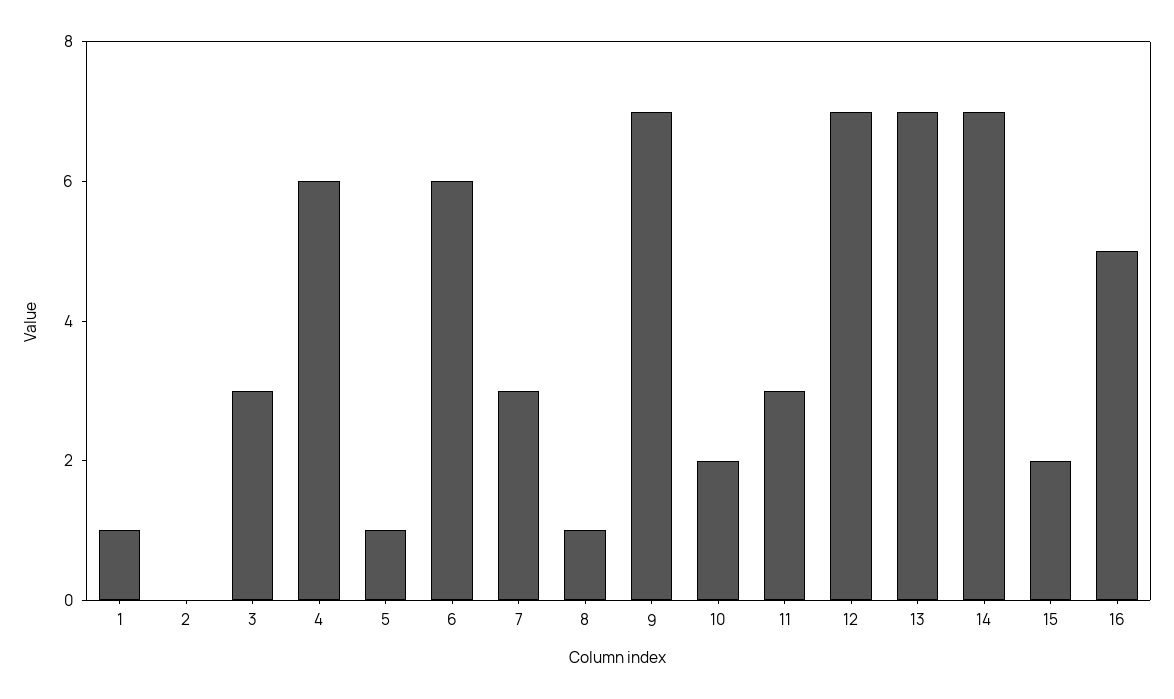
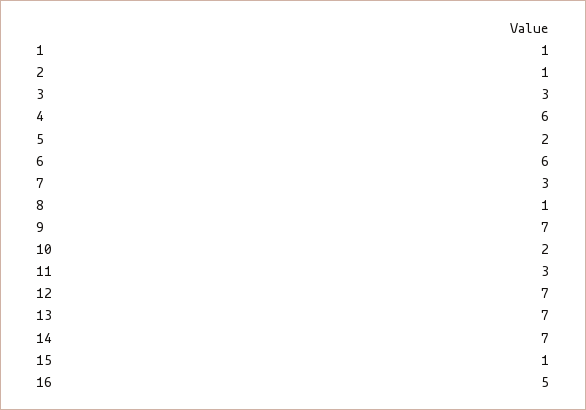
2: 0 -> 1
5: 1 -> 2
15: 2 -> 1

